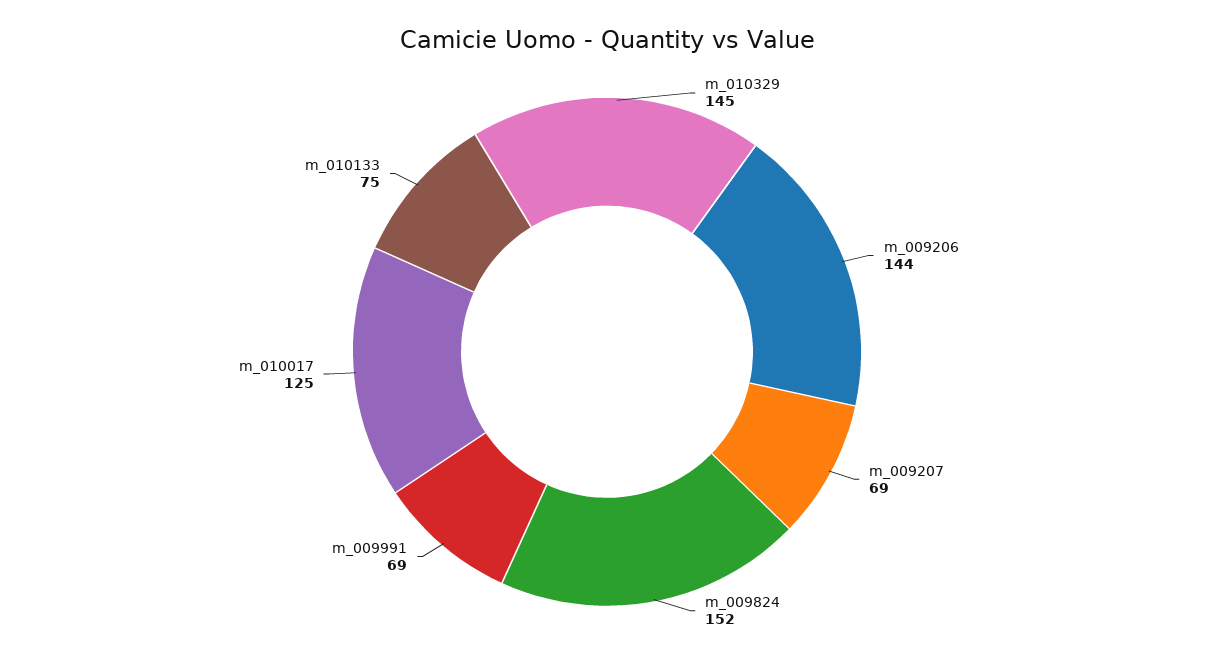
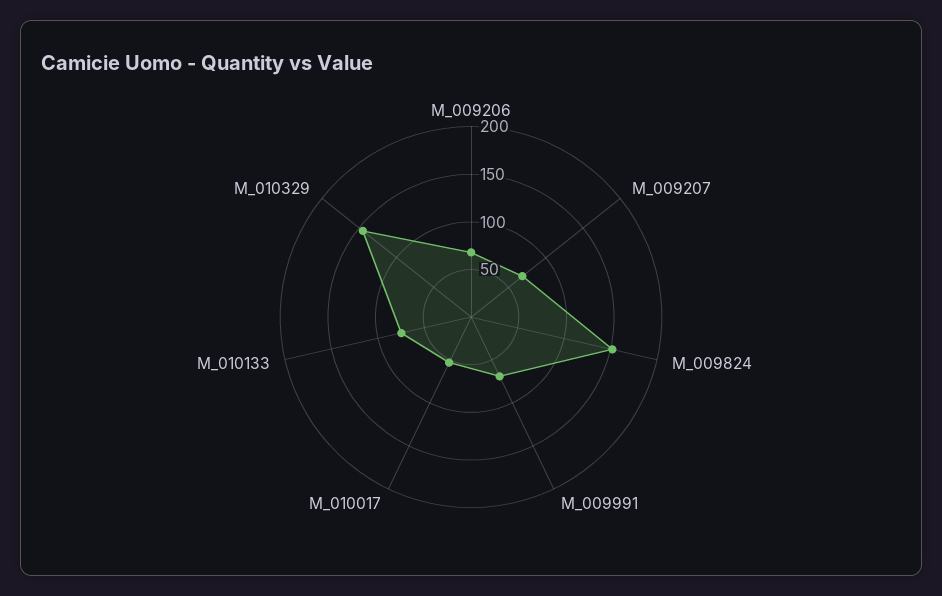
m_009206: 144 -> 70
m_010017: 125 -> 50

